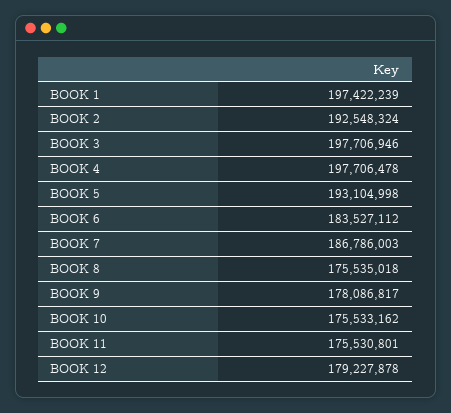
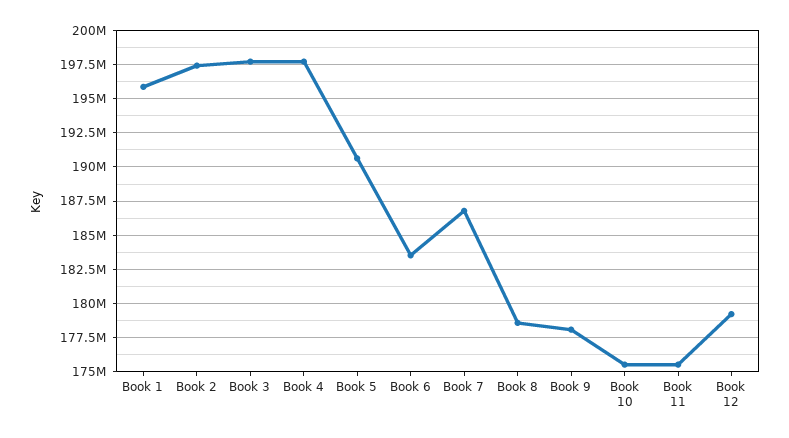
BOOK 1: 197422239 -> 196000000
BOOK 2: 192548324 -> 197500000
BOOK 5: 193104998 -> 190500000
BOOK 8: 175535018 -> 178500000

